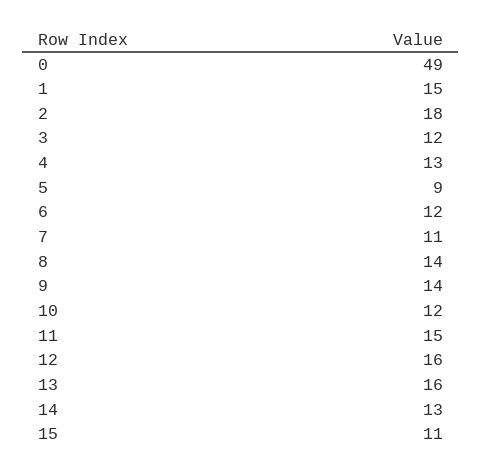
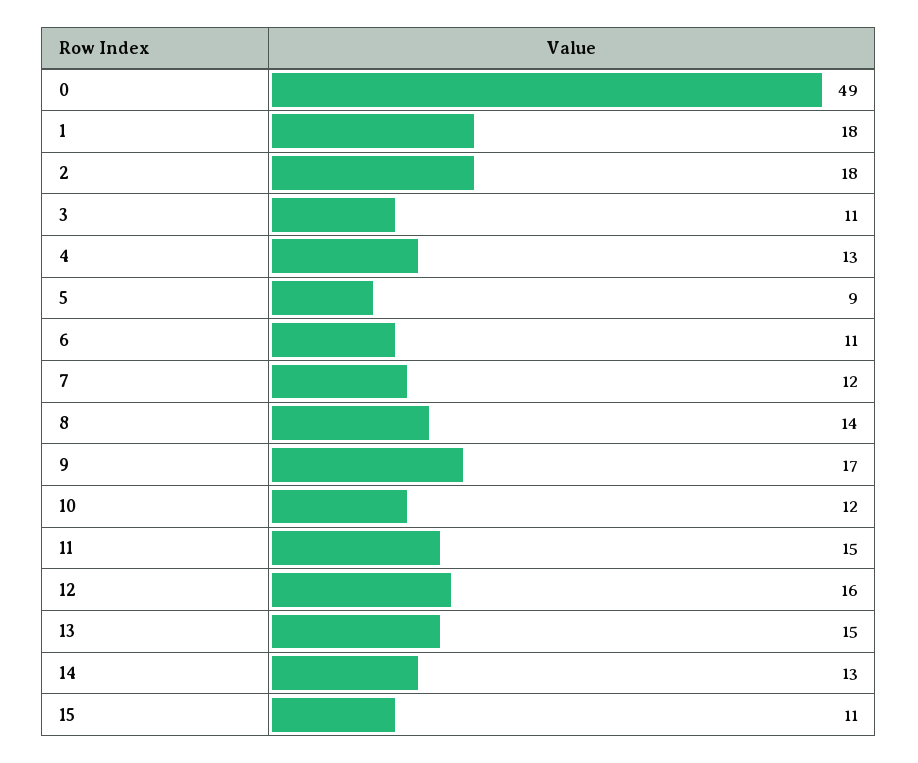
1: 15 -> 18
3: 12 -> 11
6: 12 -> 11
7: 11 -> 12
9: 14 -> 17
13: 16 -> 15

